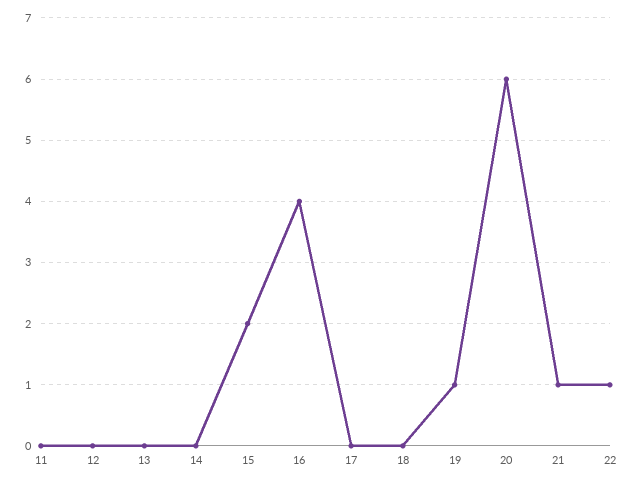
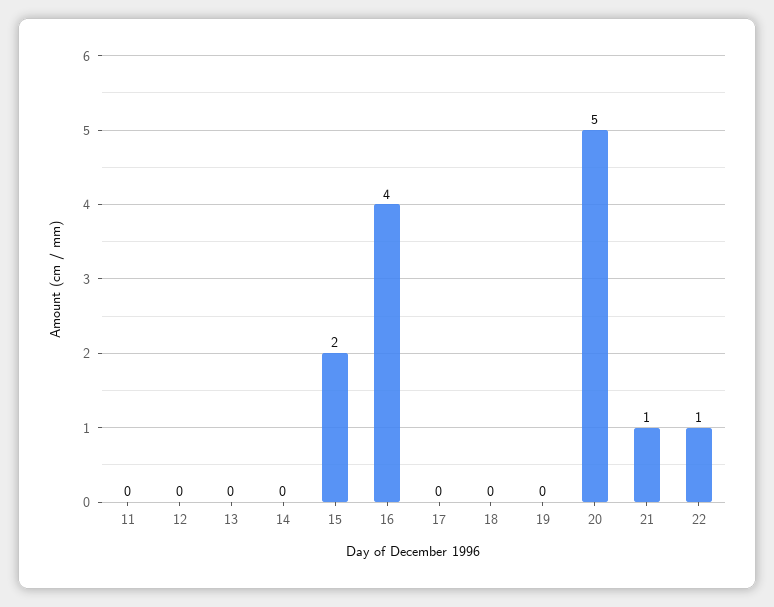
19: 1 -> 0
20: 6 -> 5

